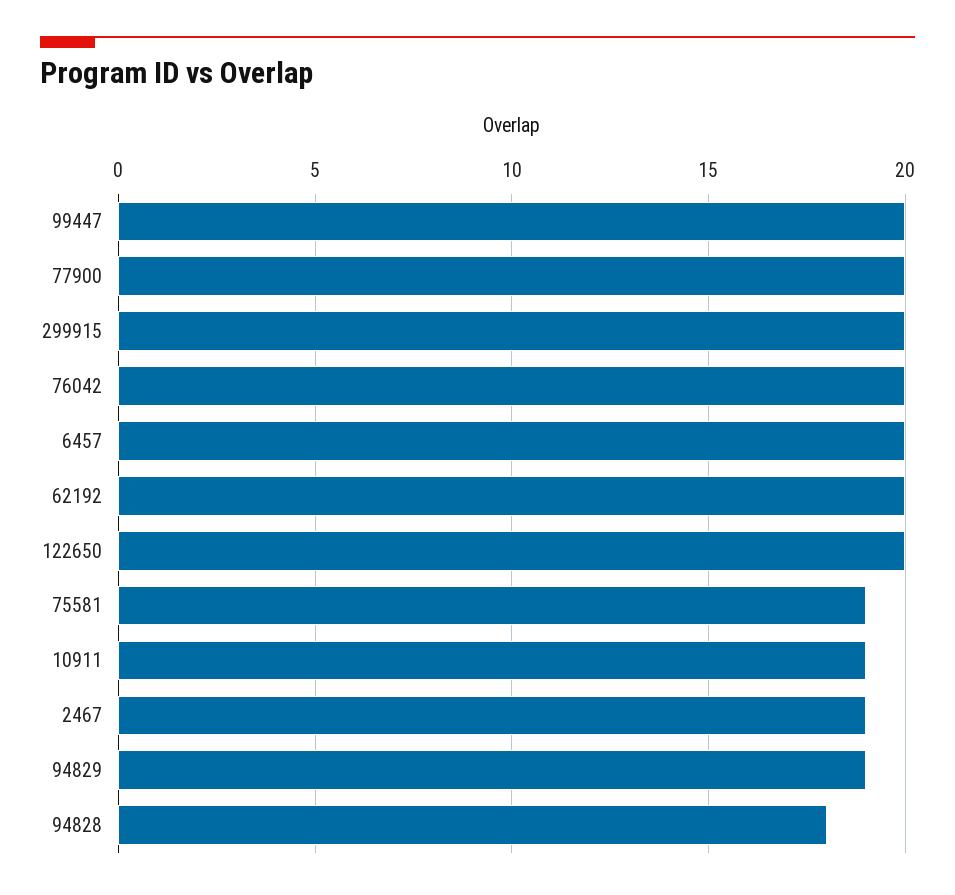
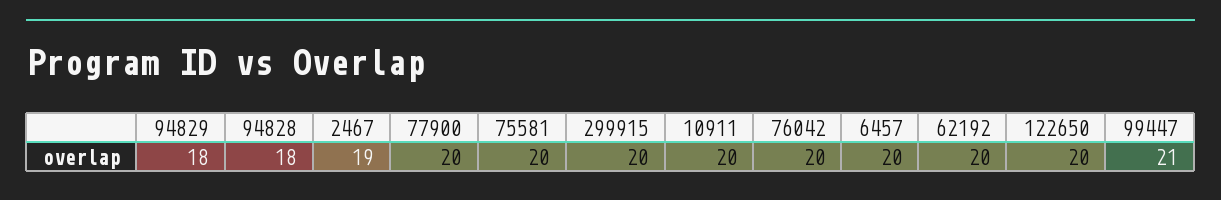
99447: 20 -> 21
75581: 19 -> 20
10911: 19 -> 20
94829: 19 -> 18

